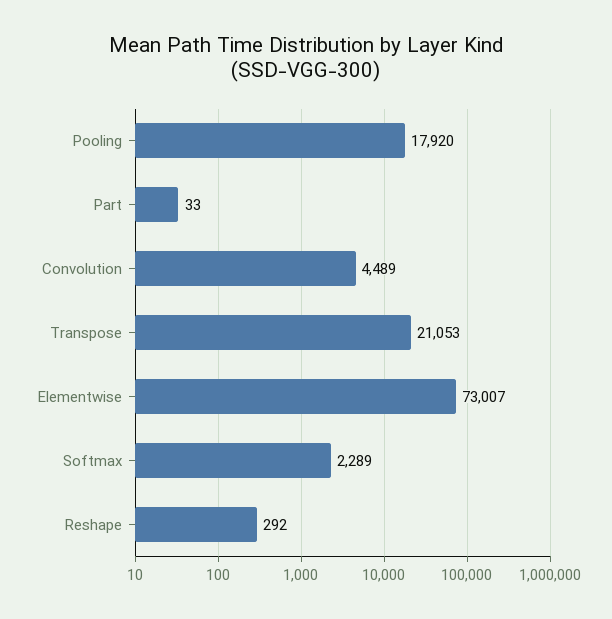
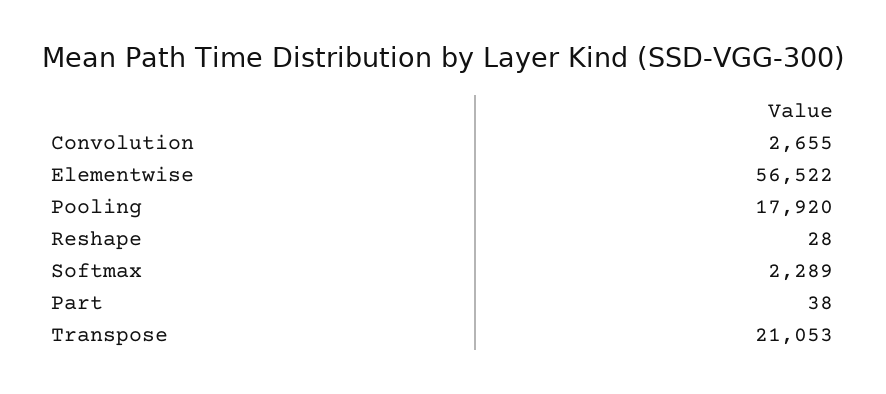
Part: 33 -> 38
Convolution: 4489 -> 2655
Elementwise: 73007 -> 56522
Reshape: 292 -> 28

